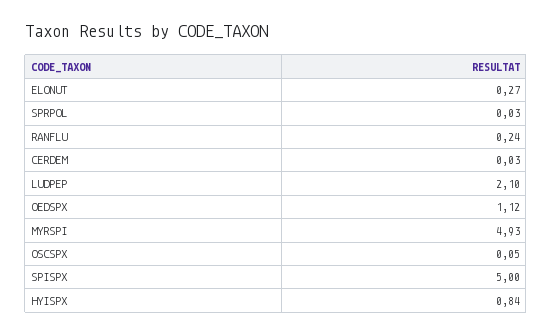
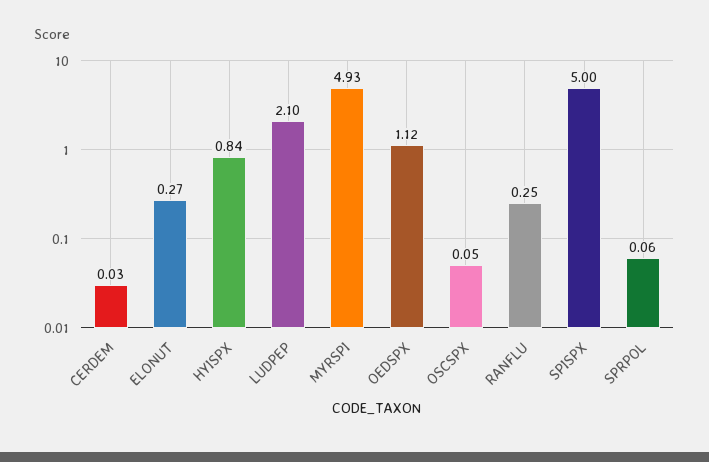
SPRPOL: 0.03 -> 0.06
RANFLU: 0.24 -> 0.25

